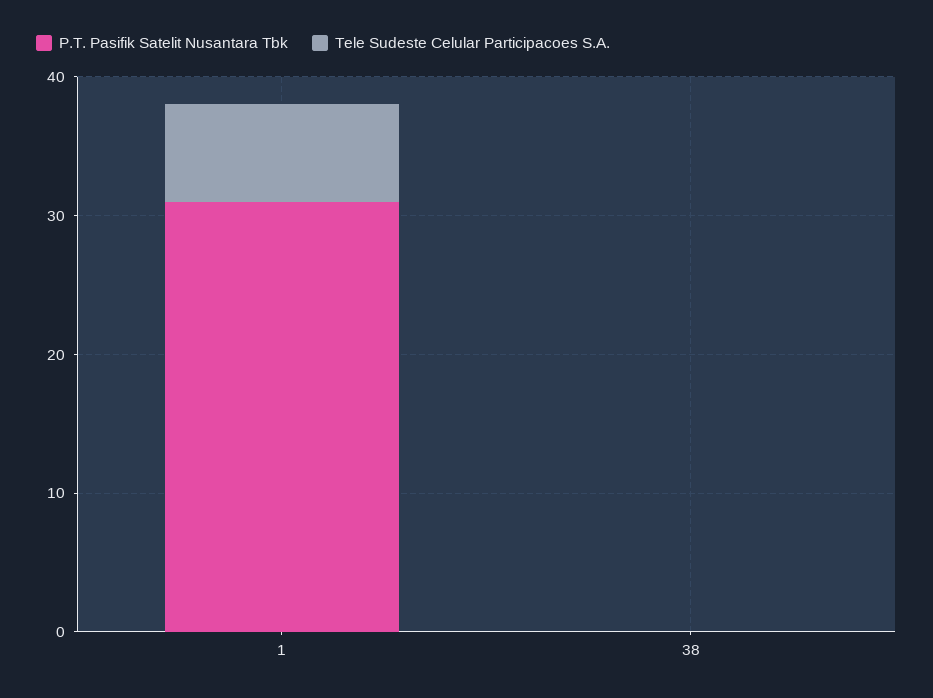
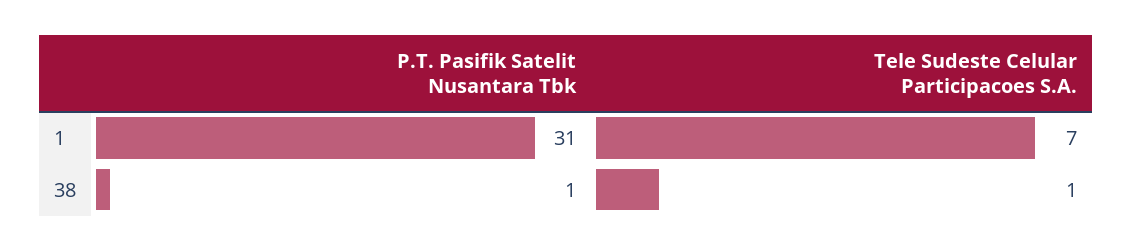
P.T. Pasifik Satelit Nusantara Tbk, 38: 0 -> 1
Tele Sudeste Celular Participacoes S.A., 38: 0 -> 1

